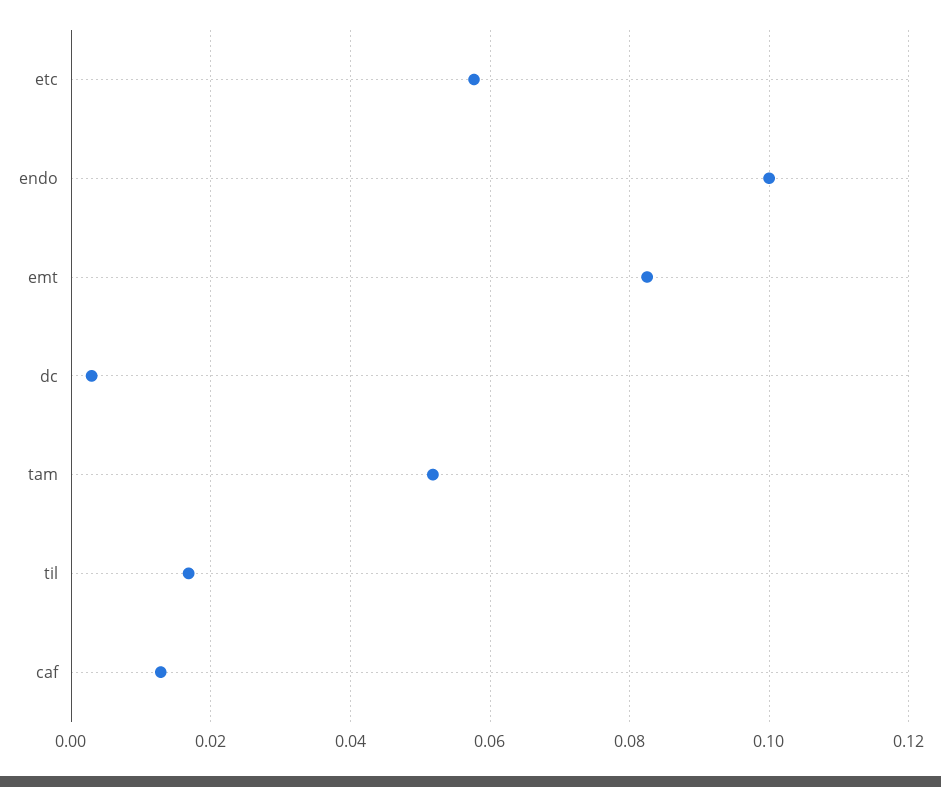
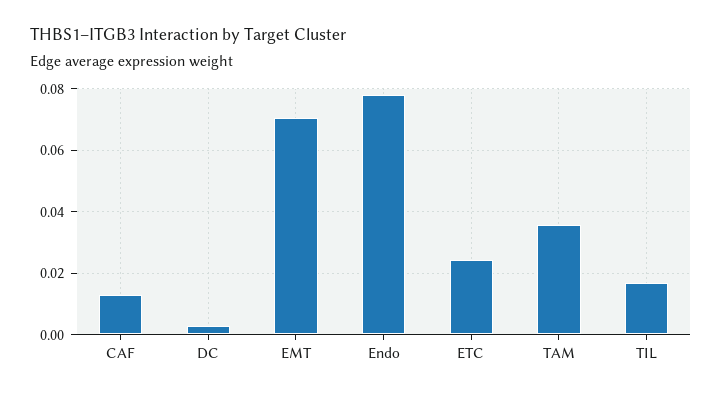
etc: 0.058 -> 0.024
endo: 0.1 -> 0.078
emt: 0.082 -> 0.07
tam: 0.052 -> 0.036

